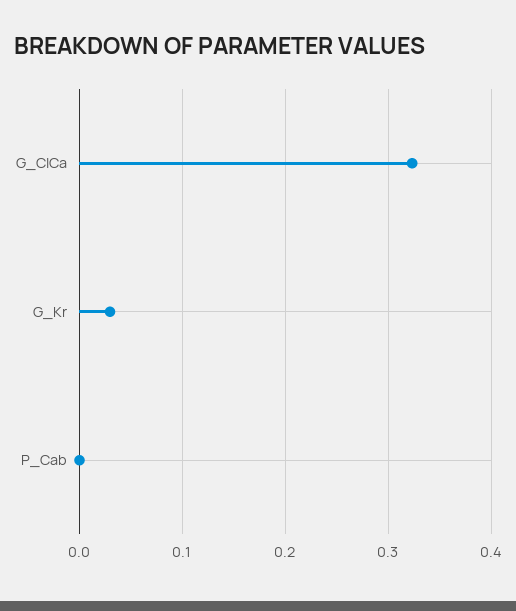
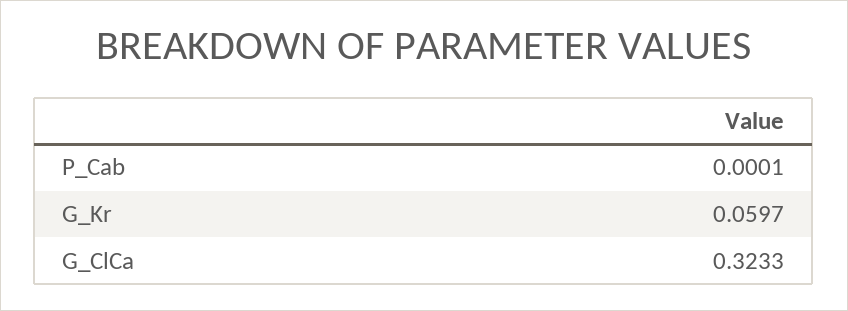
G_Kr: 0.03 -> 0.0597

